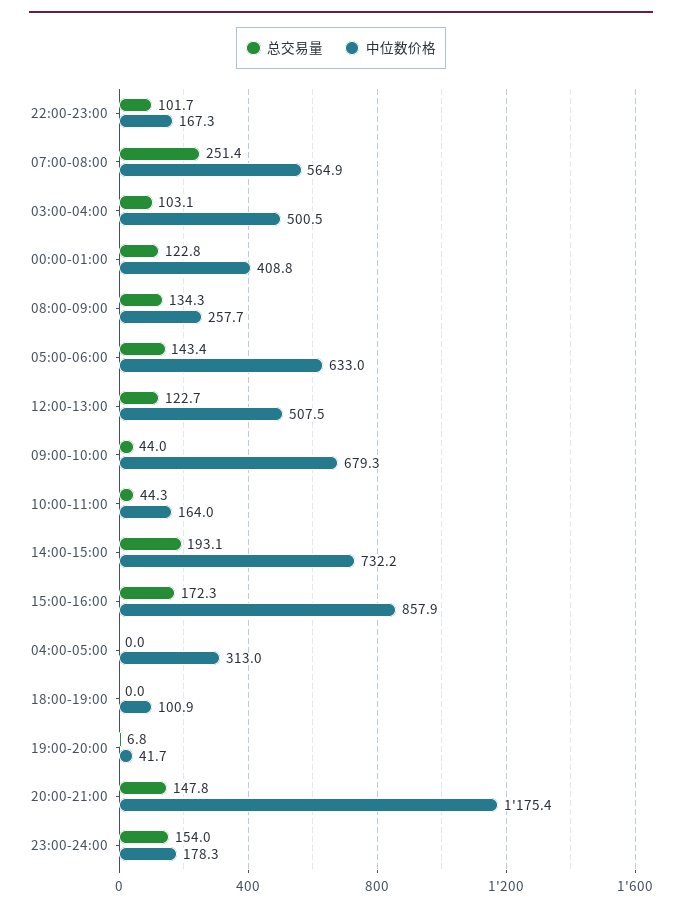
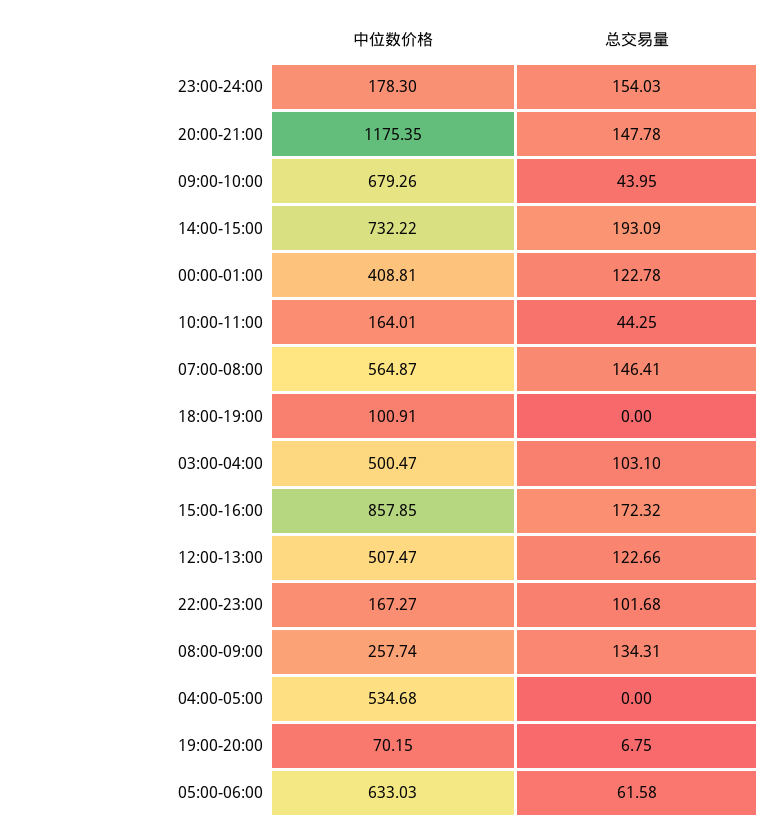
总交易量, 07:00-08:00: 251.4 -> 146.41
总交易量, 05:00-06:00: 143.4 -> 61.58
中位数价格, 04:00-05:00: 313 -> 534.68
中位数价格, 19:00-20:00: 41.7 -> 70.15

